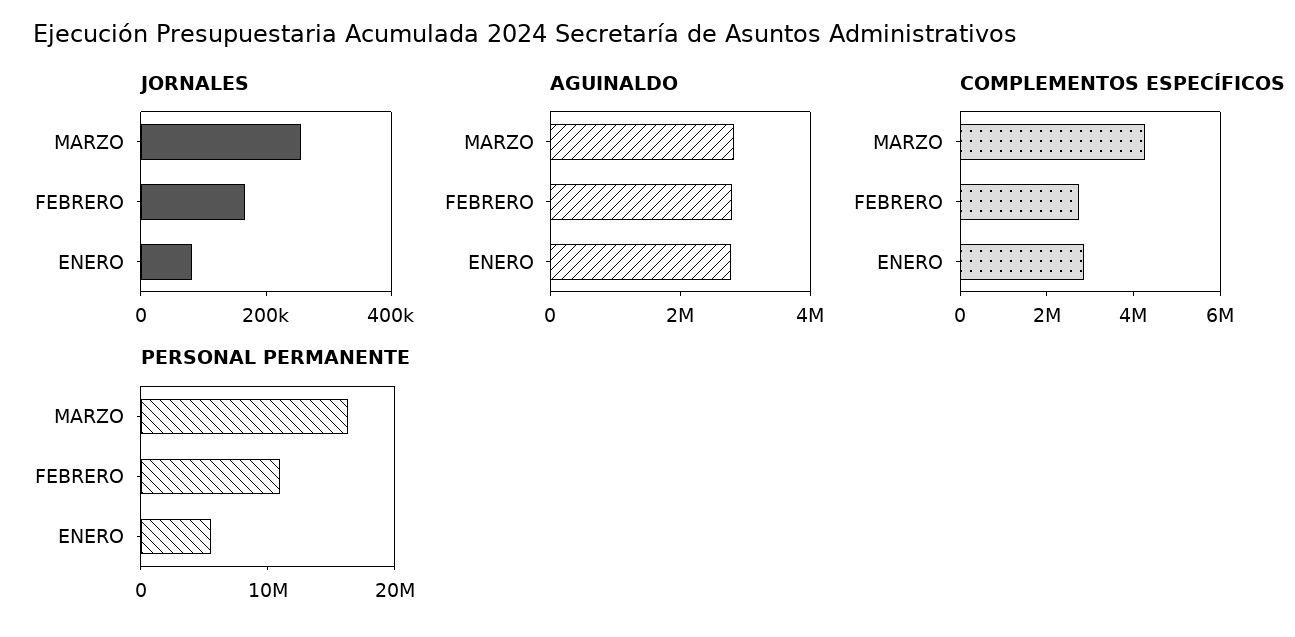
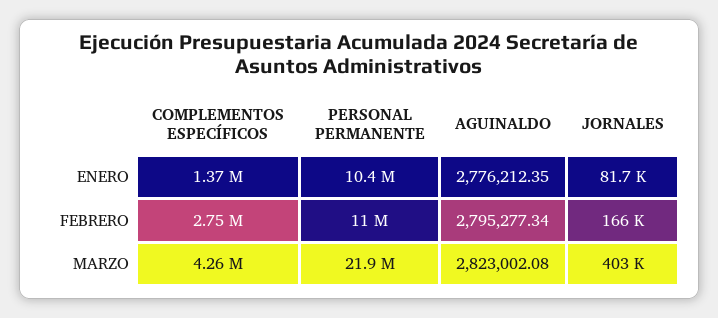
JORNALES, MARZO: 250000 -> 403000
COMPLEMENTOS ESPECÍFICOS, ENERO: 3000000 -> 1370000
PERSONAL PERMANENTE, MARZO: 16000000 -> 21900000
PERSONAL PERMANENTE, ENERO: 6000000 -> 10400000

